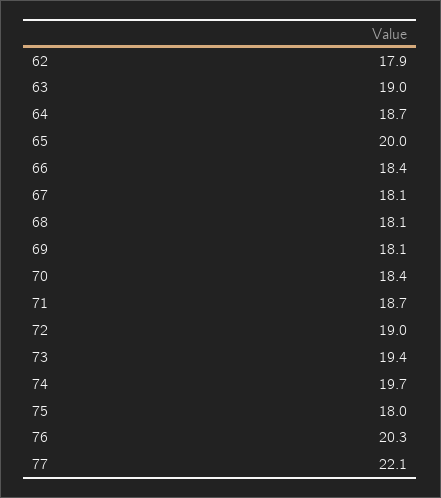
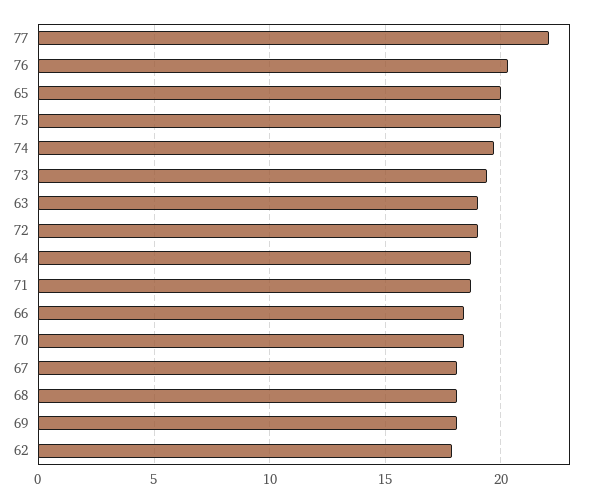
75: 18 -> 20

